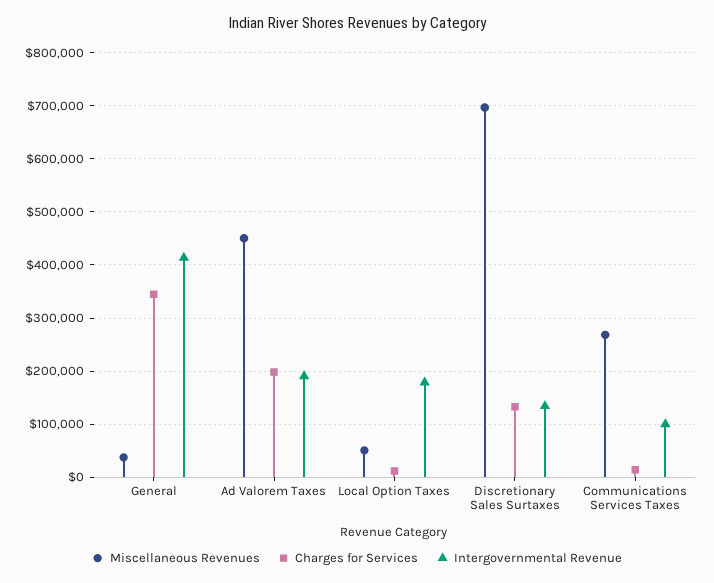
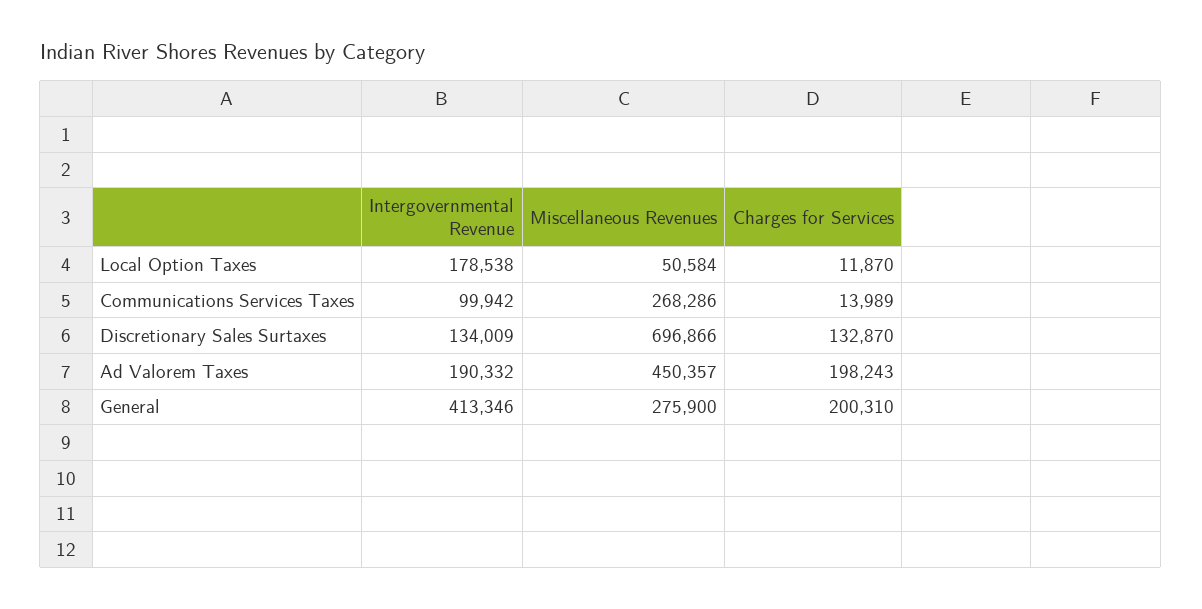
Miscellaneous Revenues, General: 40000 -> 275900
Charges for Services, General: 340000 -> 200310

